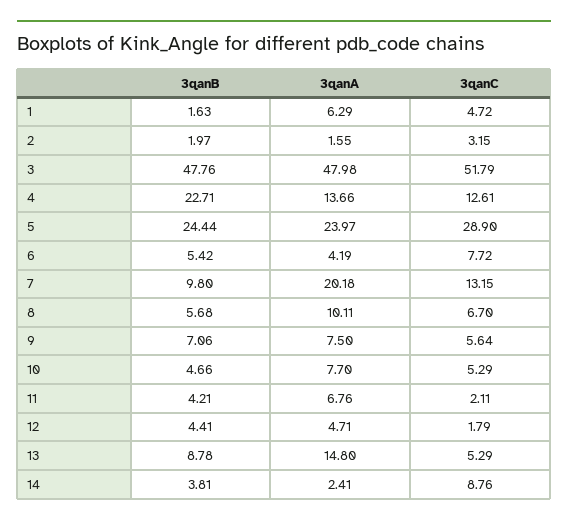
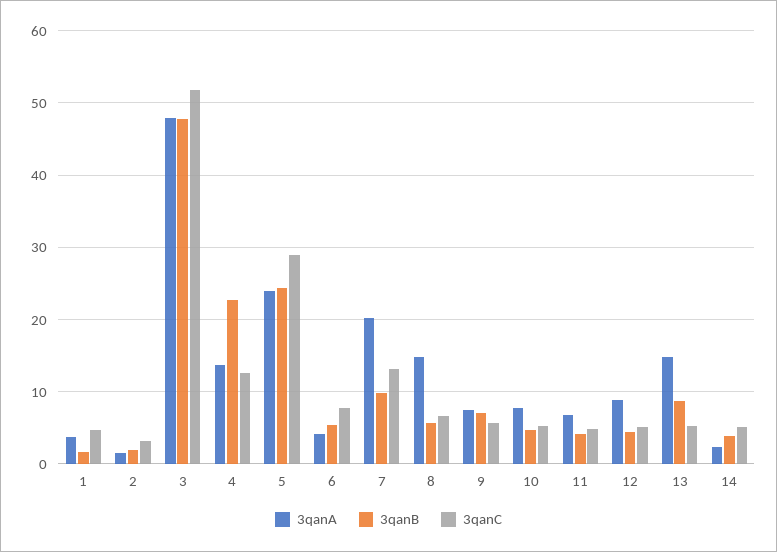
3qanA, 1: 6.29 -> 4
3qanA, 8: 10.11 -> 15
3qanC, 11: 2.11 -> 5
3qanA, 12: 4.71 -> 9
3qanC, 12: 1.79 -> 5
3qanC, 14: 8.76 -> 5

